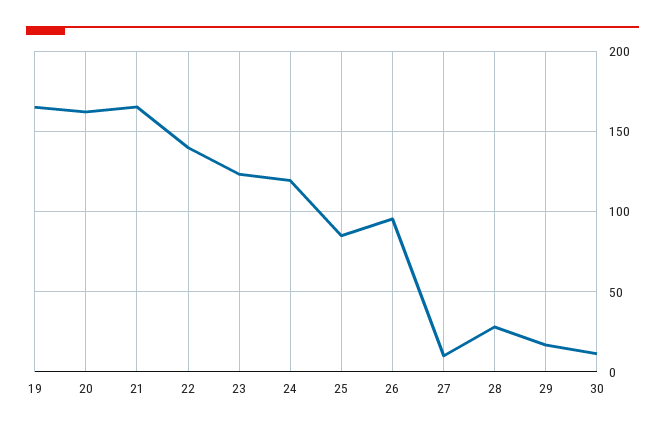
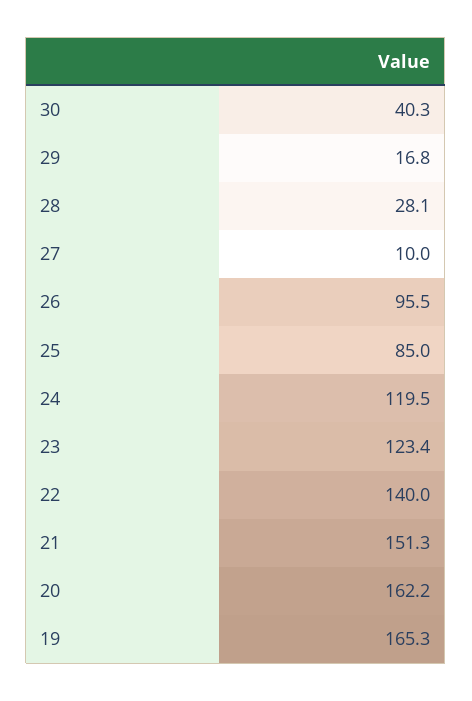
21: 165 -> 151.3
30: 10 -> 40.3

